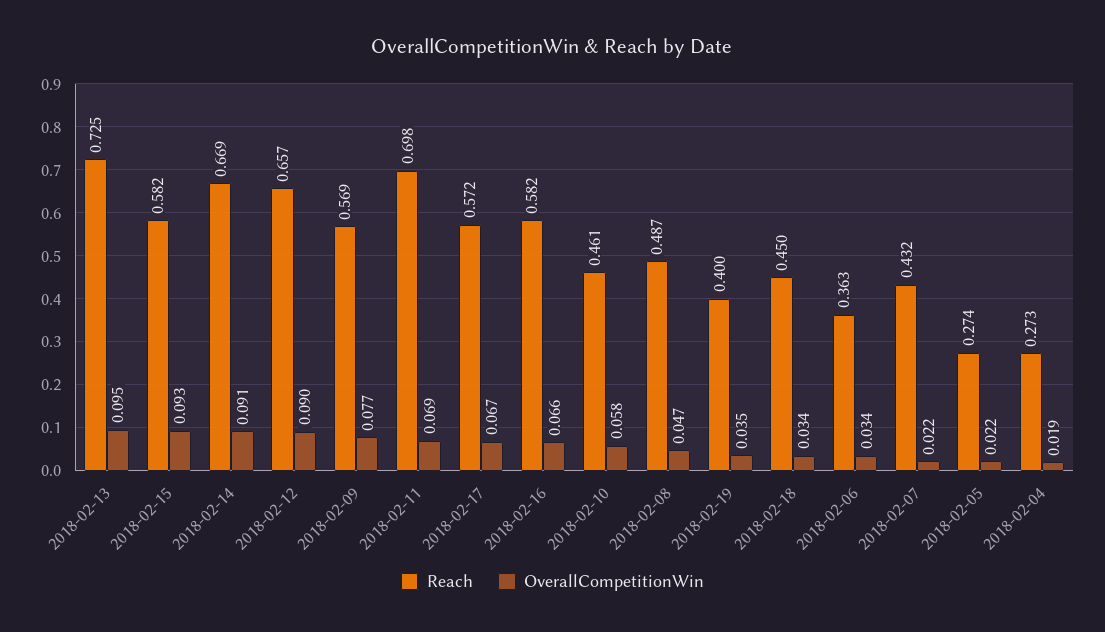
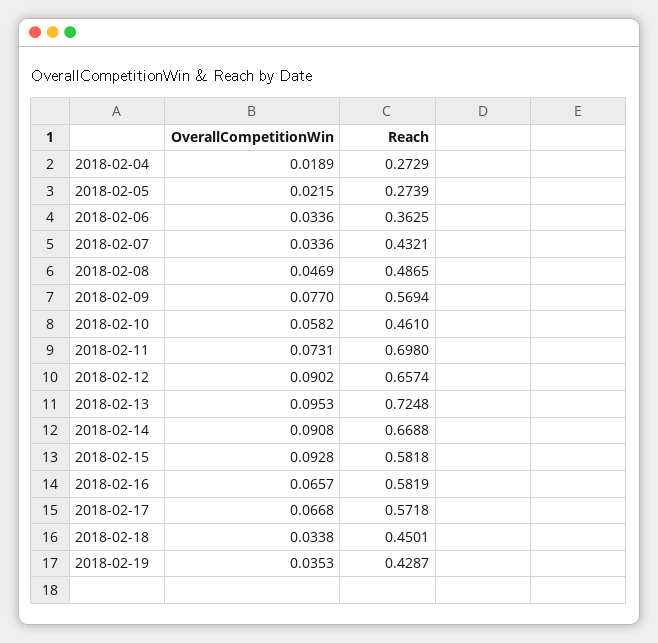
OverallCompetitionWin, 2018-02-11: 0.069 -> 0.0731
Reach, 2018-02-19: 0.4 -> 0.4287
OverallCompetitionWin, 2018-02-07: 0.022 -> 0.0336

